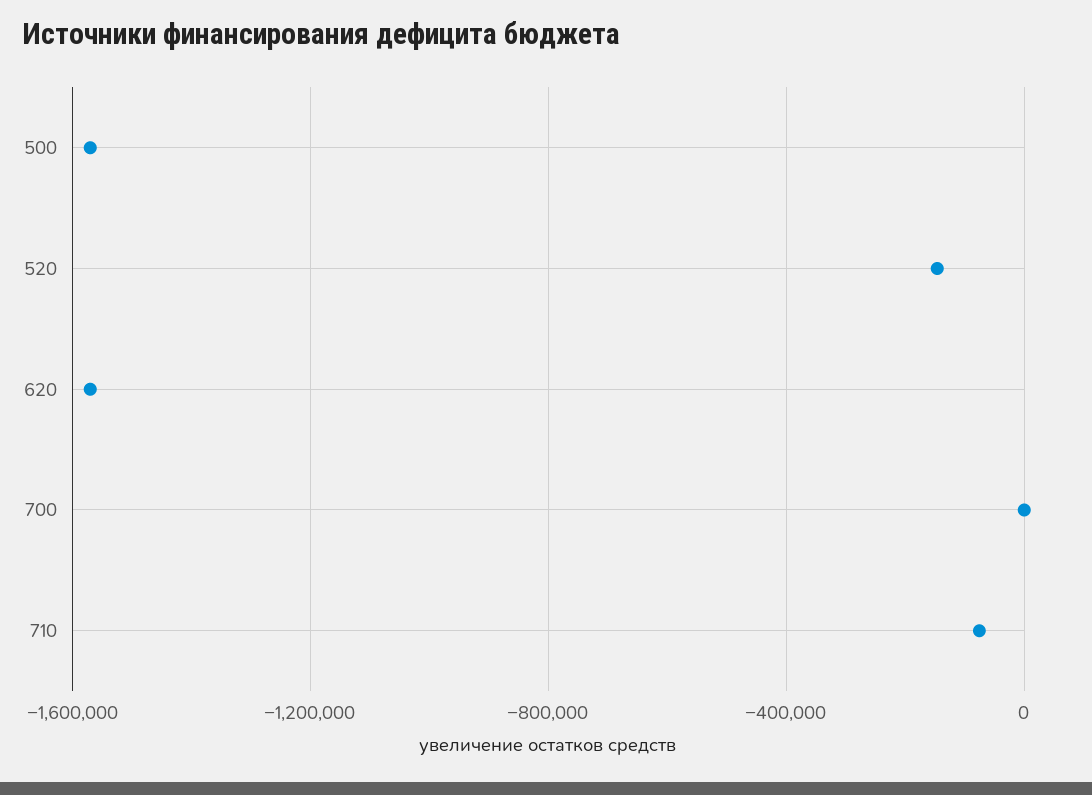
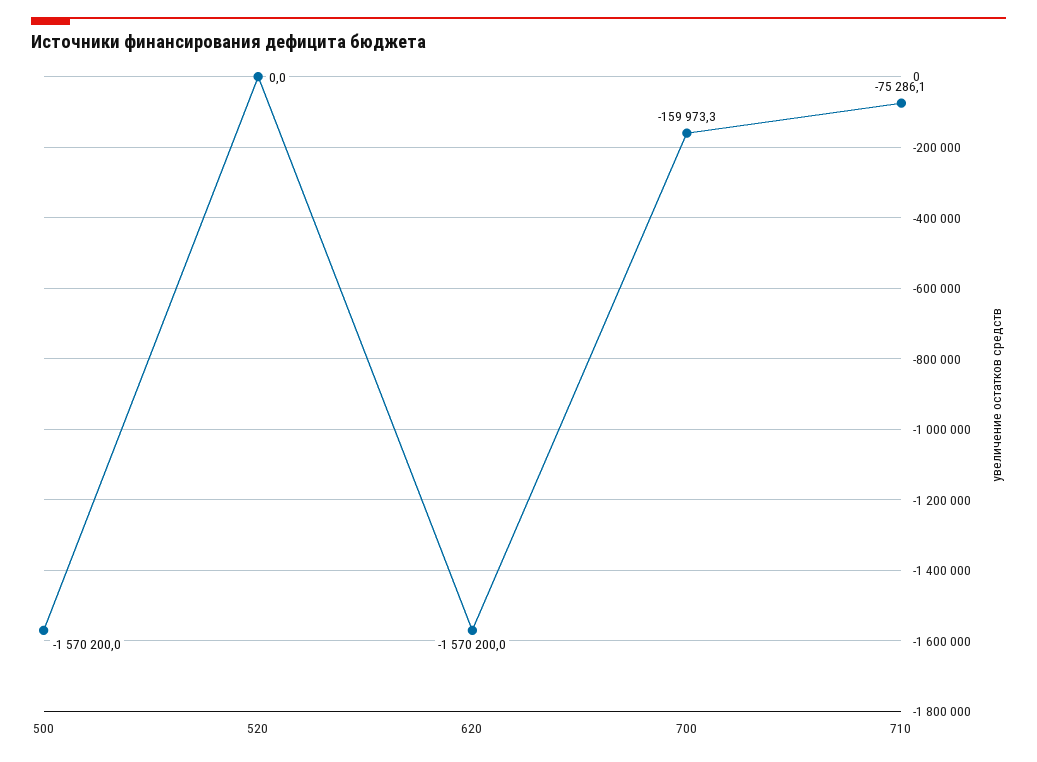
520: -150000 -> 0
700: 0 -> -159973.3

